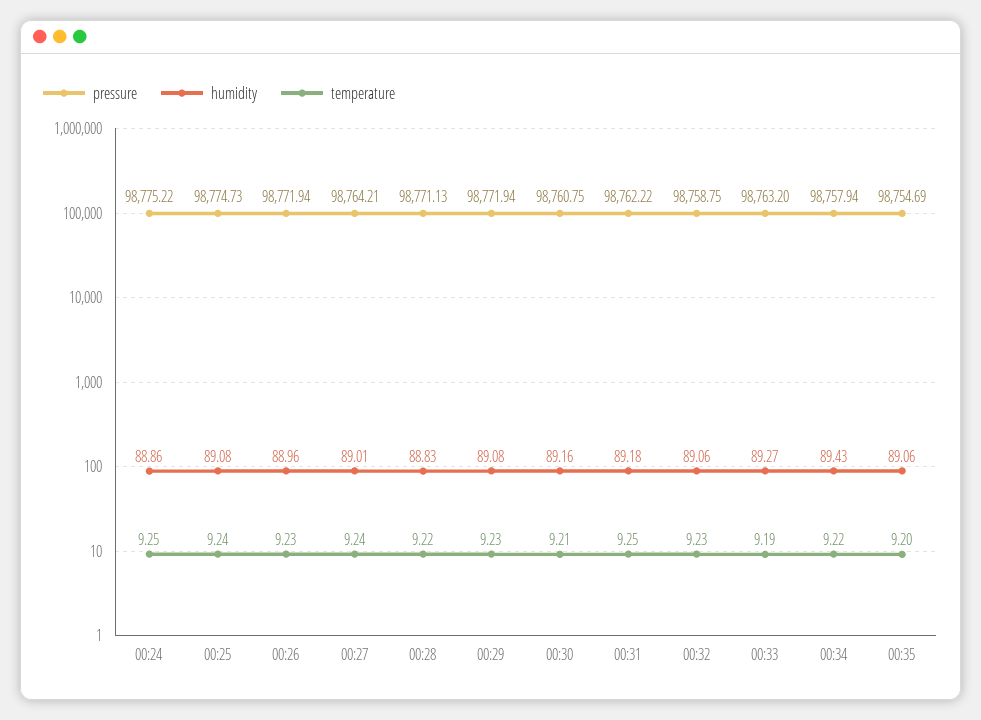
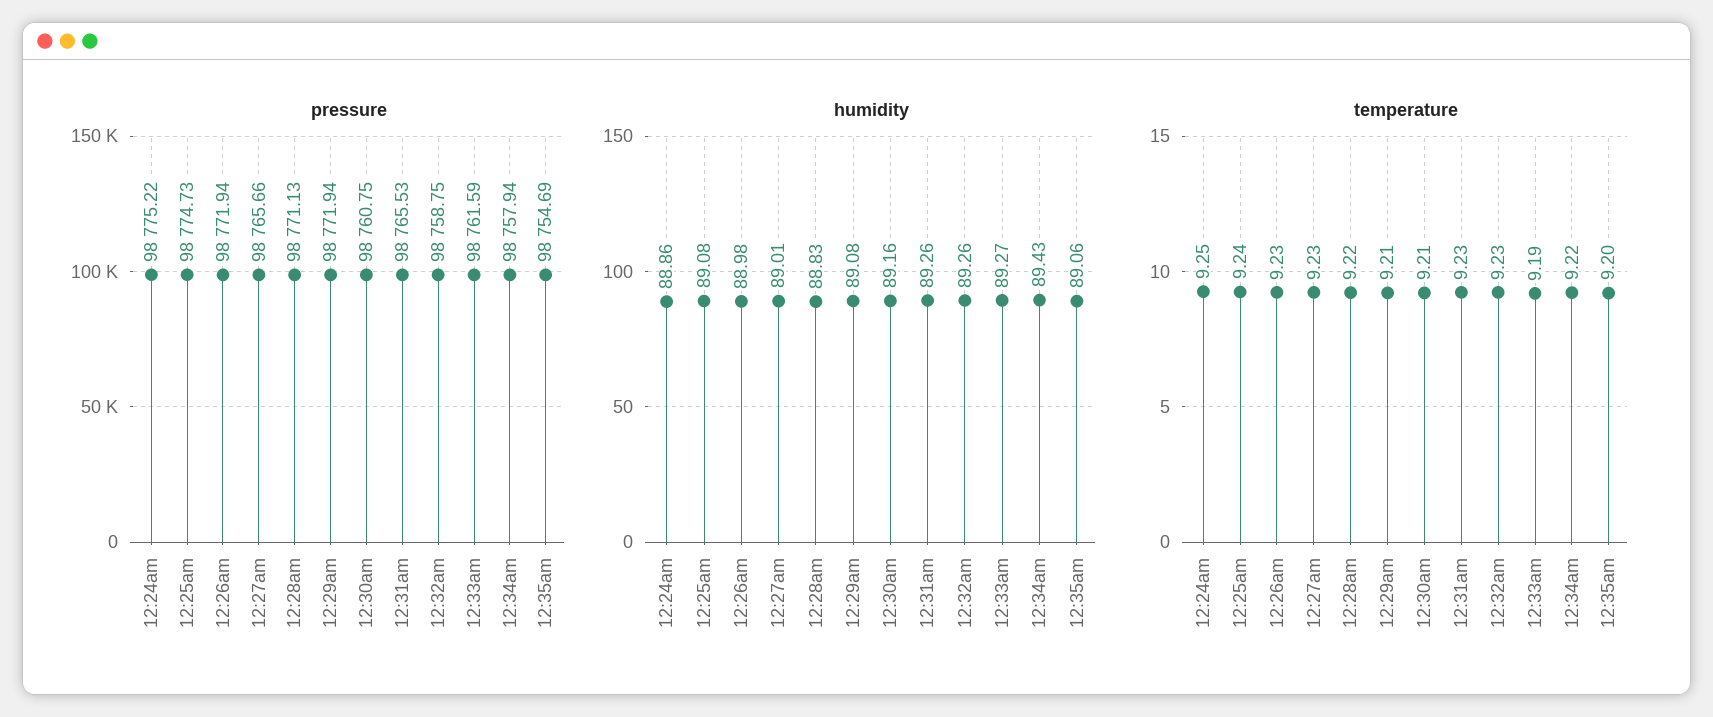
humidity, 00:26: 88.96 -> 88.98
pressure, 00:27: 98764.21 -> 98765.66
temperature, 00:27: 9.24 -> 9.23
temperature, 00:29: 9.23 -> 9.21
pressure, 00:31: 98762.22 -> 98765.53
humidity, 00:31: 89.18 -> 89.26
temperature, 00:31: 9.25 -> 9.23
humidity, 00:32: 89.06 -> 89.26
pressure, 00:33: 98763.2 -> 98761.59

